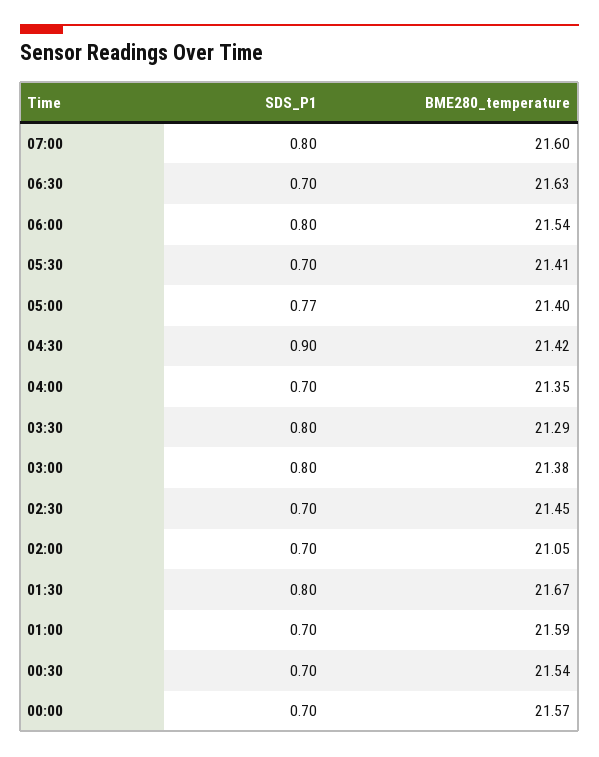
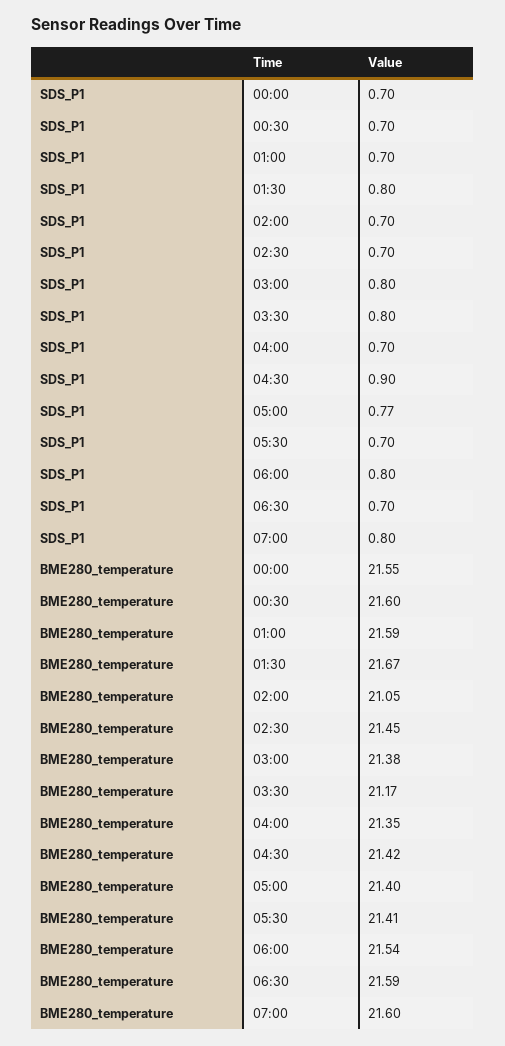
BME280_temperature, 06:30: 21.63 -> 21.59
BME280_temperature, 03:30: 21.29 -> 21.17
BME280_temperature, 00:30: 21.54 -> 21.6
BME280_temperature, 00:00: 21.57 -> 21.55

